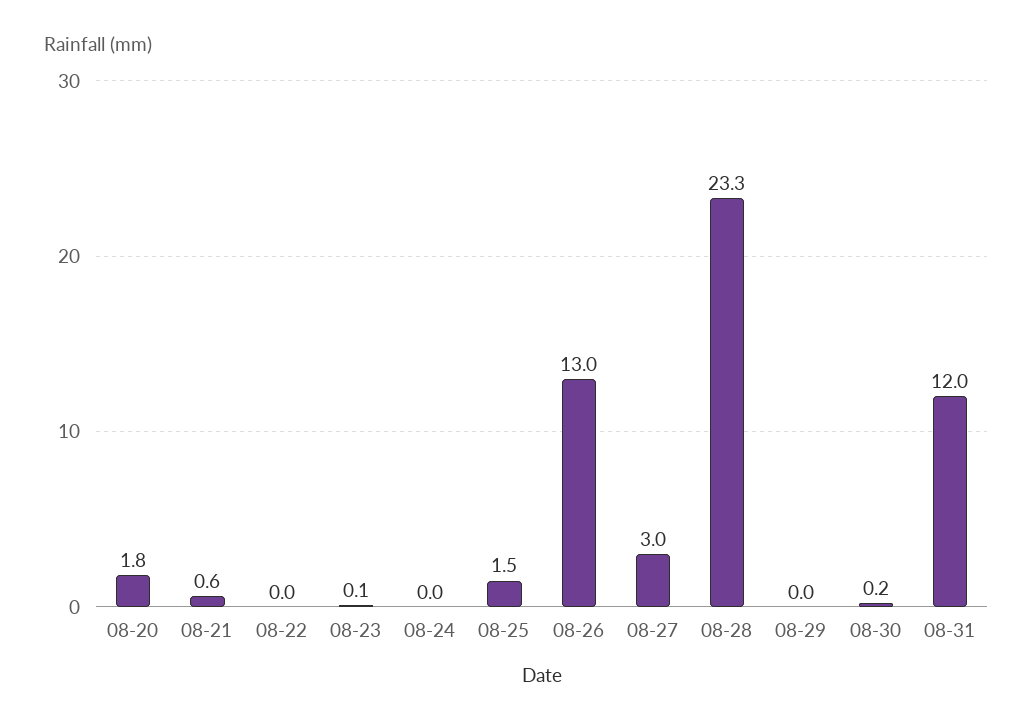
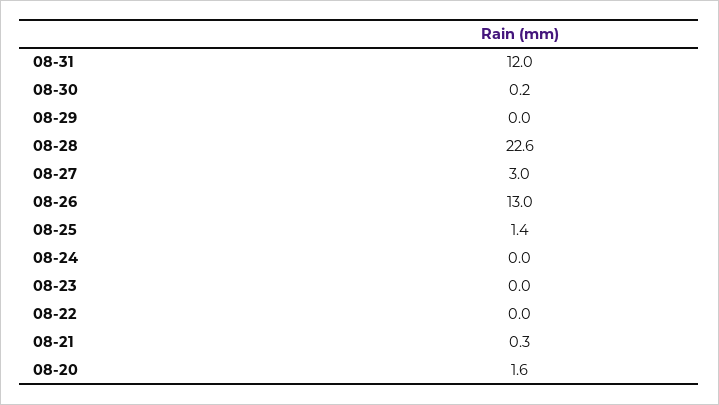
08-20: 1.8 -> 1.6
08-21: 0.6 -> 0.3
08-23: 0.1 -> 0
08-25: 1.5 -> 1.4
08-28: 23.3 -> 22.6

